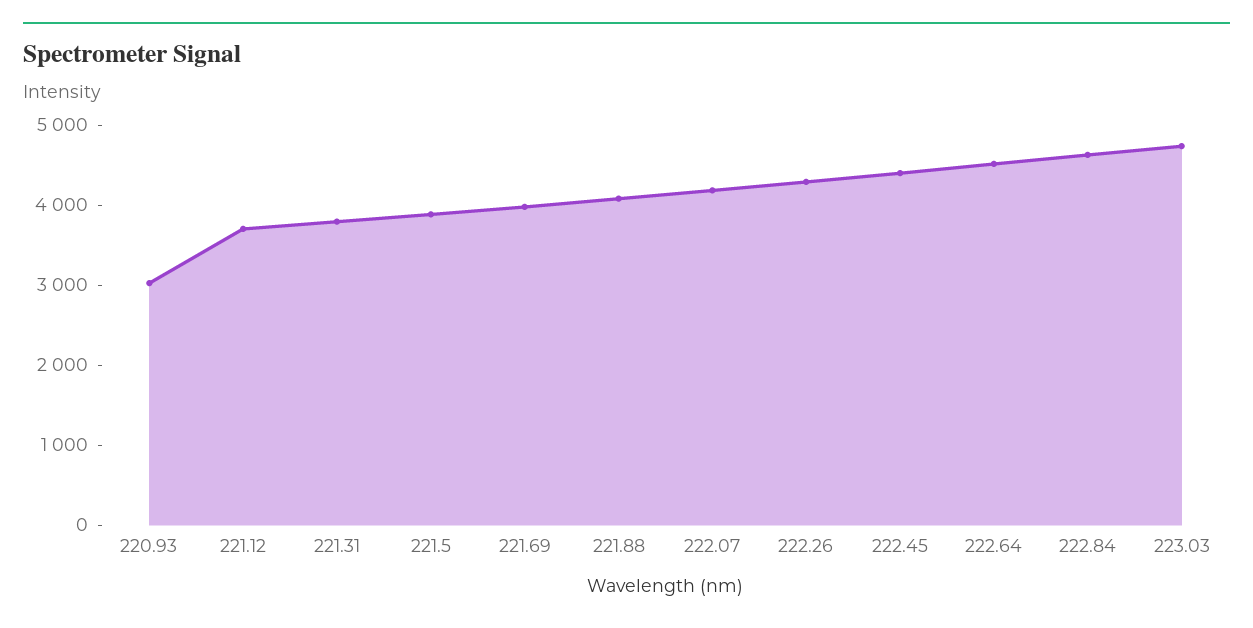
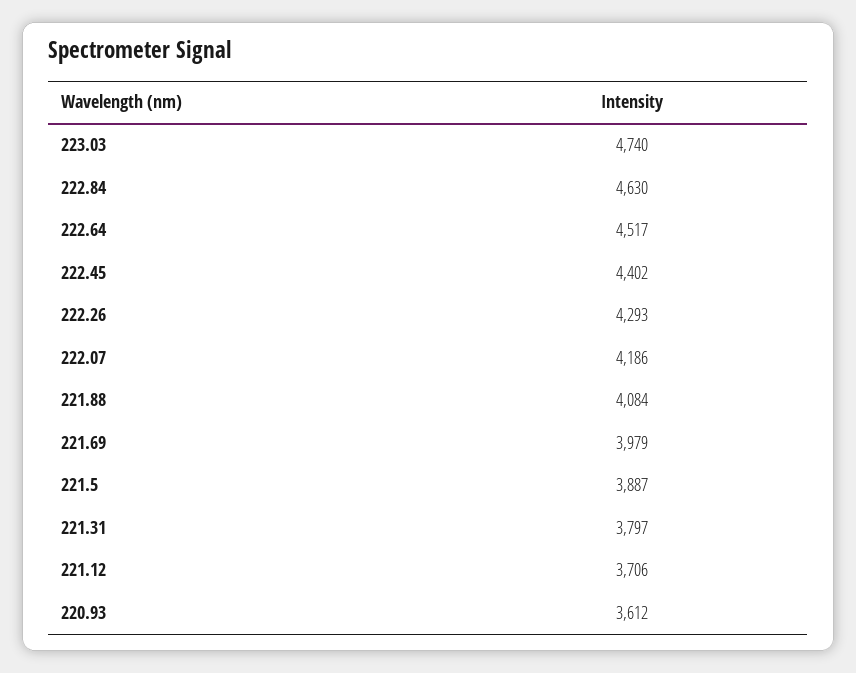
220.93: 3000 -> 3612

